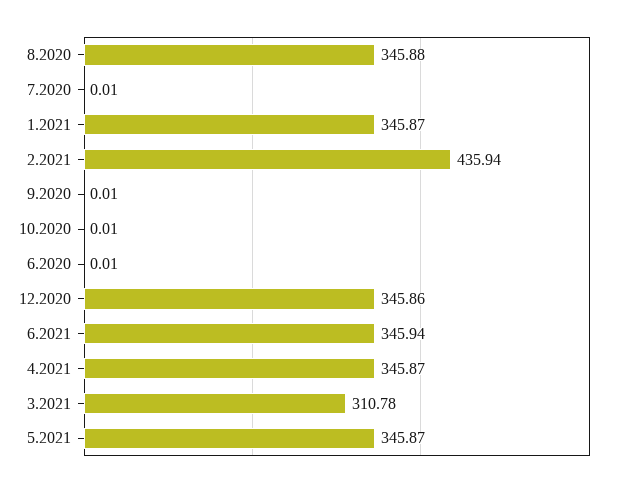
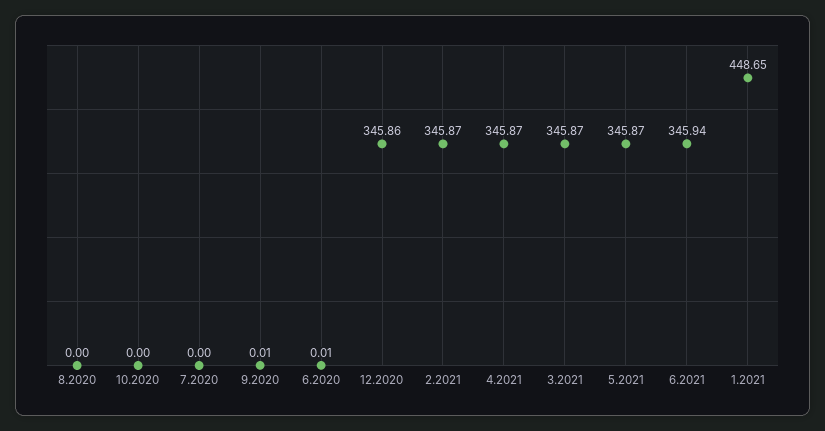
8.2020: 345.88 -> 0
7.2020: 0.01 -> 0
1.2021: 345.87 -> 448.65
2.2021: 435.94 -> 345.87
10.2020: 0.01 -> 0
3.2021: 310.78 -> 345.87

